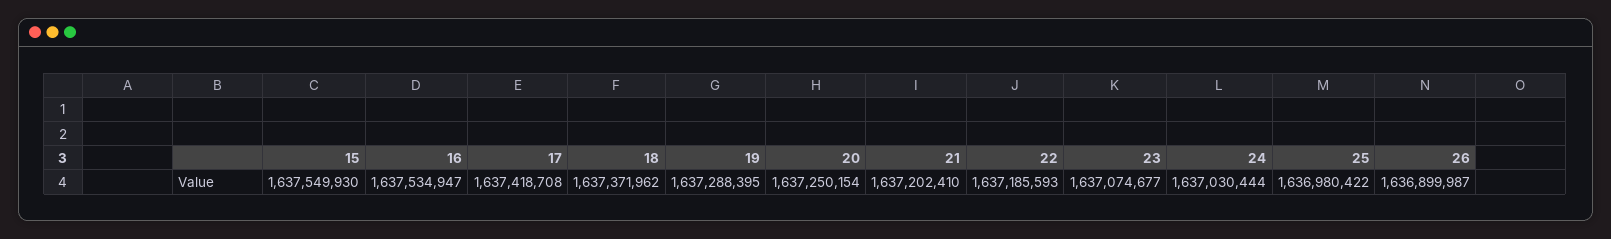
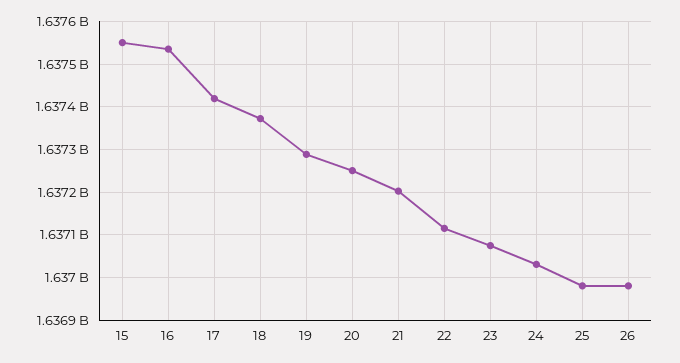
22: 1637185593 -> 1637120000
26: 1636899987 -> 1636980000

